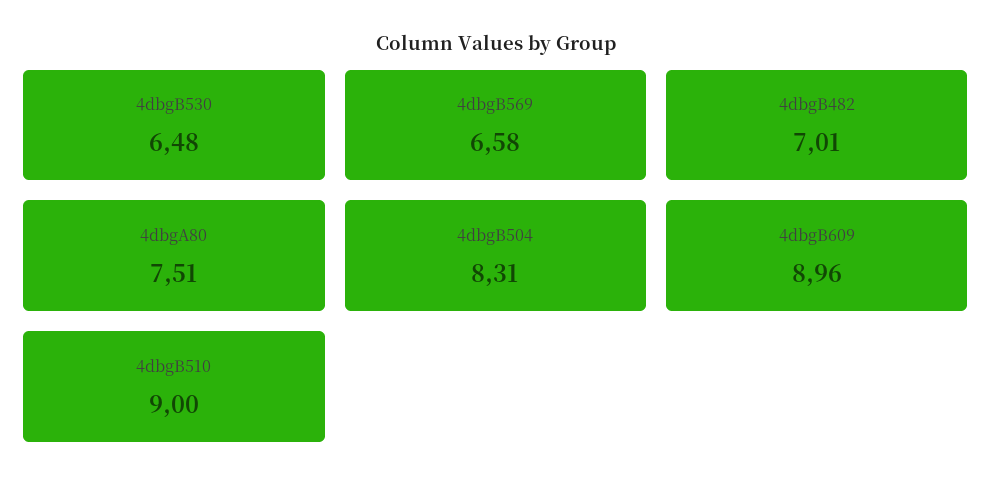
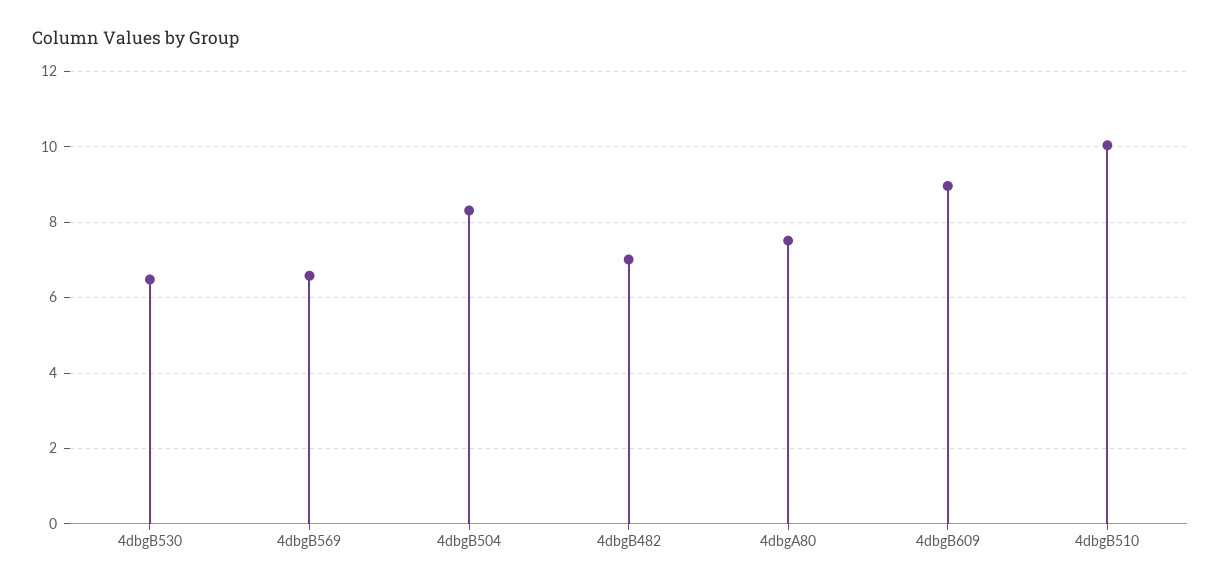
4dbgB510: 9 -> 10

